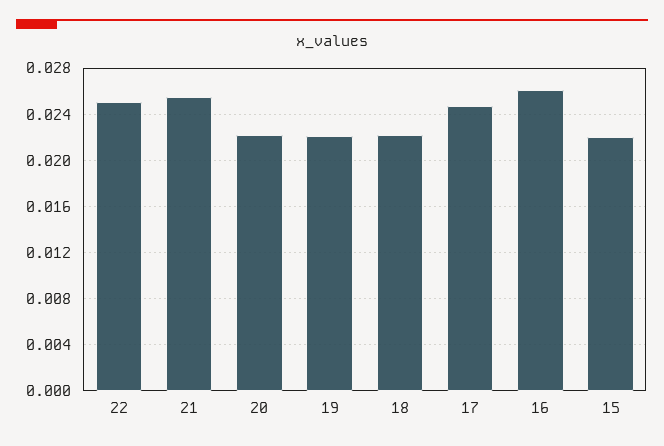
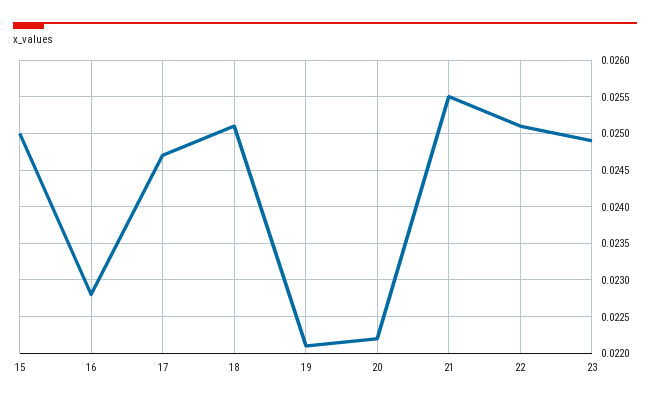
18: 0.022 -> 0.0251
16: 0.026 -> 0.0228
15: 0.022 -> 0.025
23: none -> 0.0249

